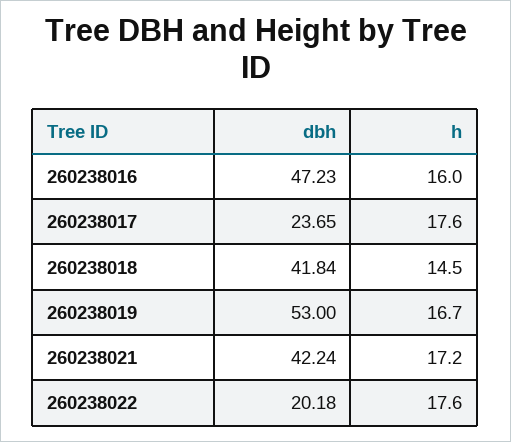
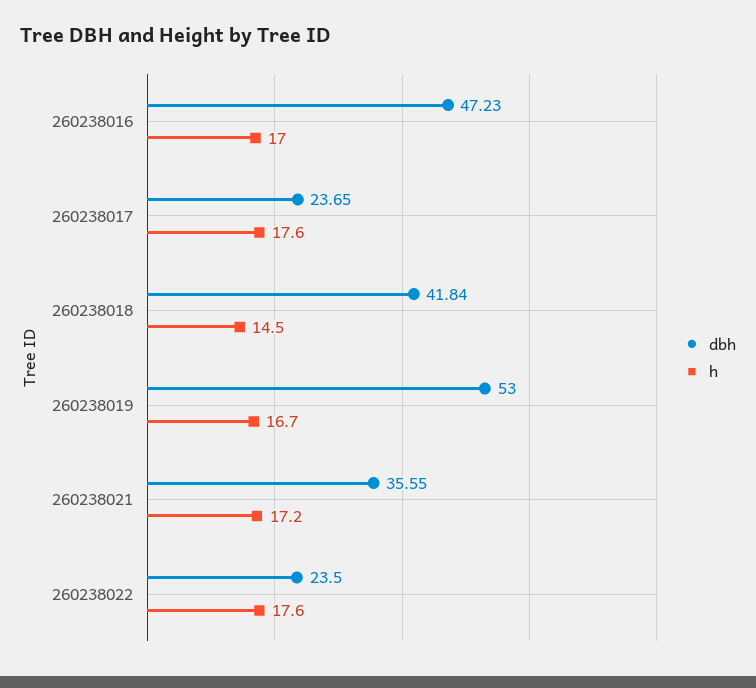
h, 260238016: 16 -> 17
dbh, 260238021: 42.24 -> 35.55
dbh, 260238022: 20.18 -> 23.5

